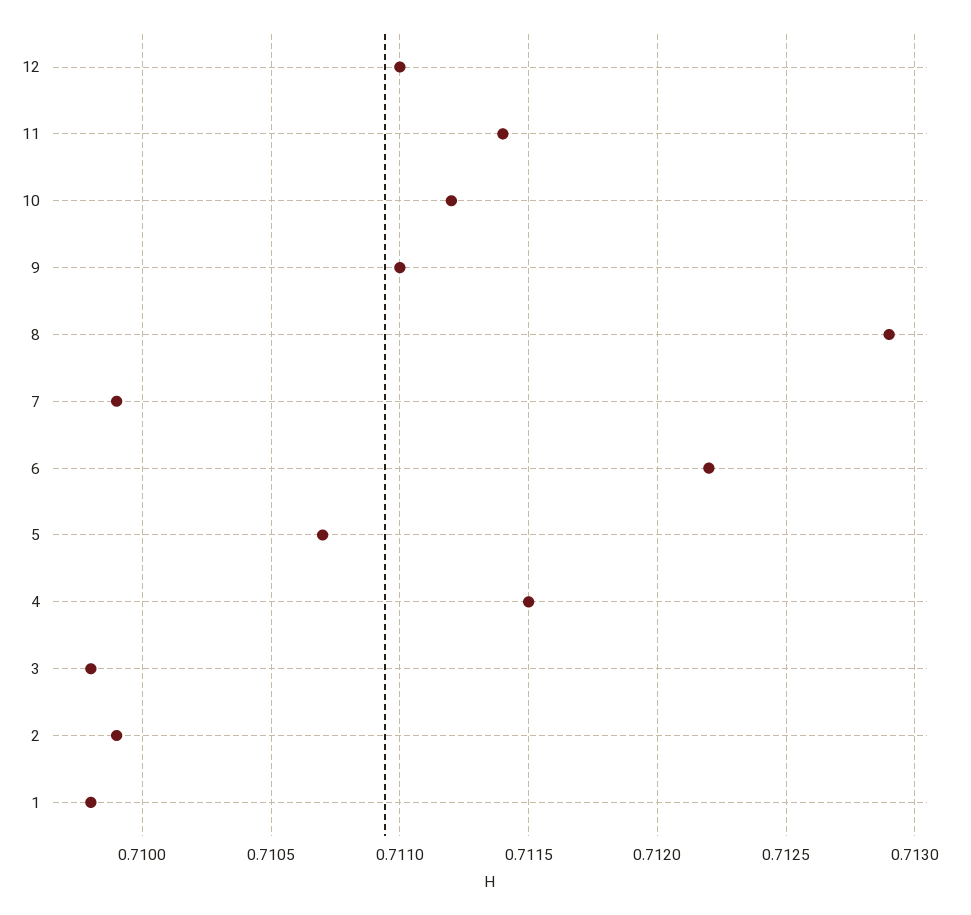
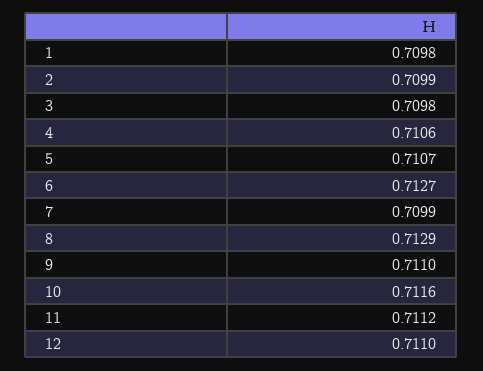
11: 0.7114 -> 0.7112
10: 0.7112 -> 0.7116
6: 0.7122 -> 0.7127
4: 0.7115 -> 0.7106

